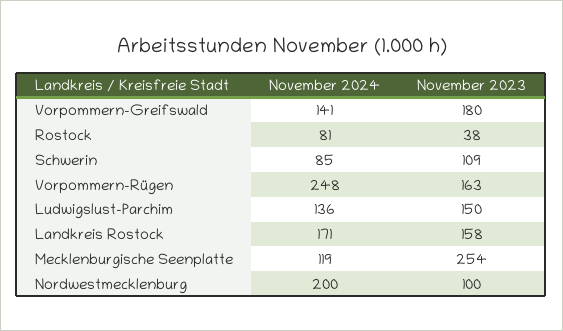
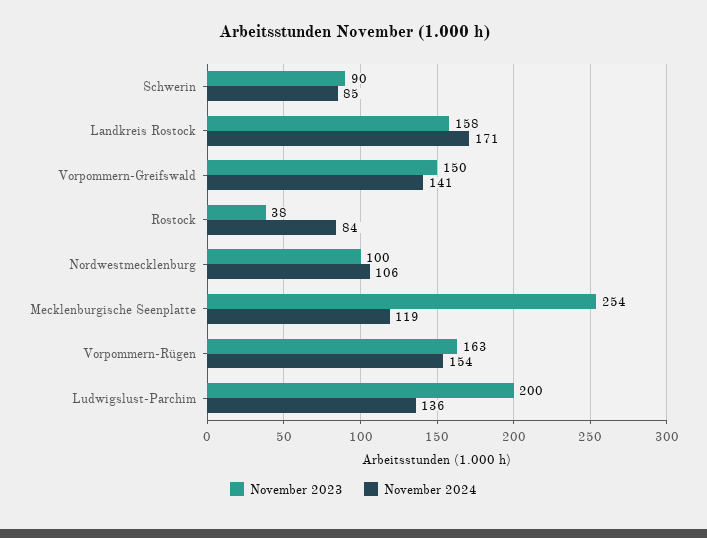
November 2023, Vorpommern-Greifswald: 180 -> 150
November 2024, Rostock: 81 -> 84
November 2023, Schwerin: 109 -> 90
November 2024, Vorpommern-Rügen: 248 -> 154
November 2023, Ludwigslust-Parchim: 150 -> 200
November 2024, Nordwestmecklenburg: 200 -> 106

